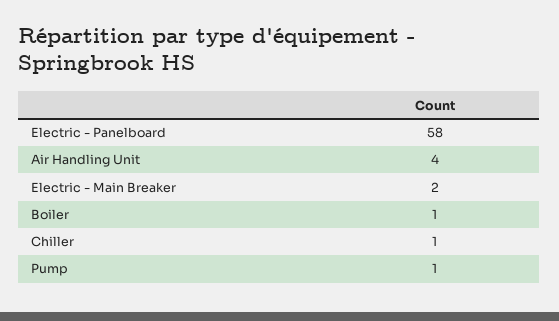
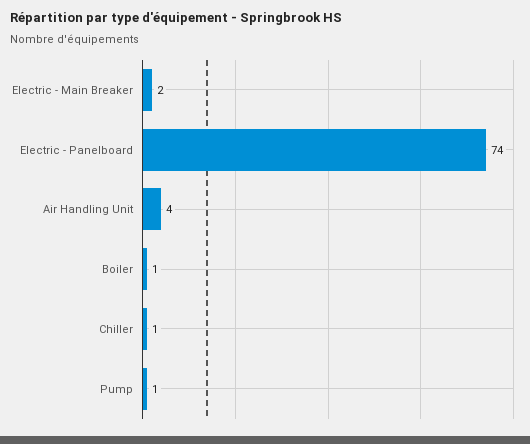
Electric - Panelboard: 58 -> 74

